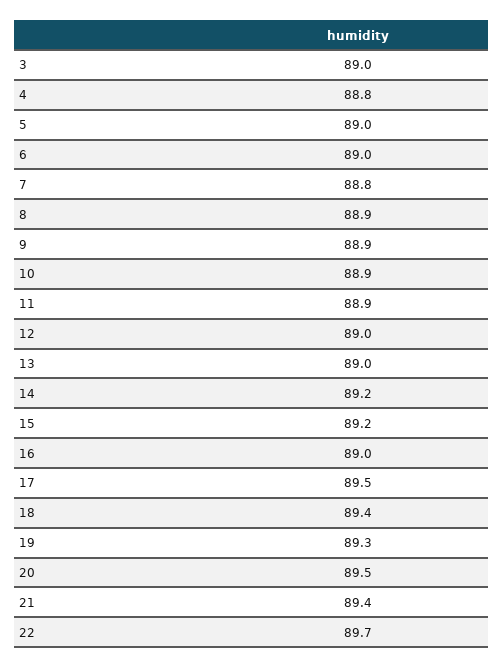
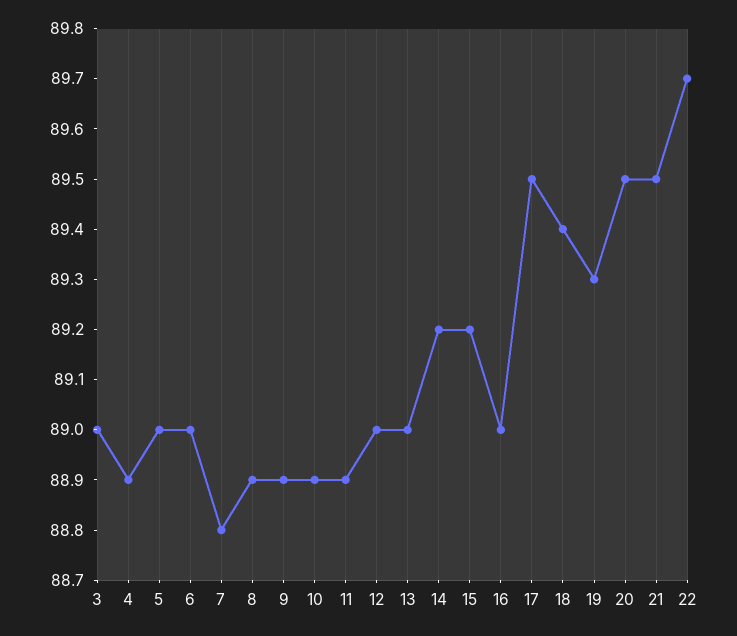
4: 88.8 -> 88.9
21: 89.4 -> 89.5

